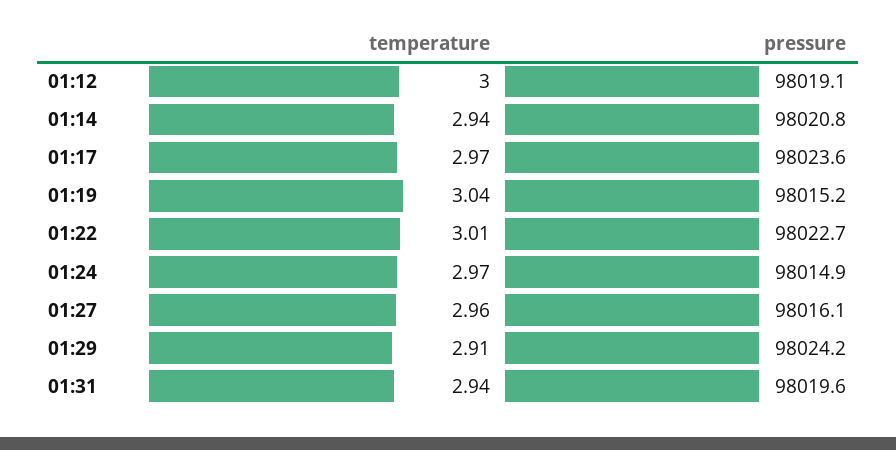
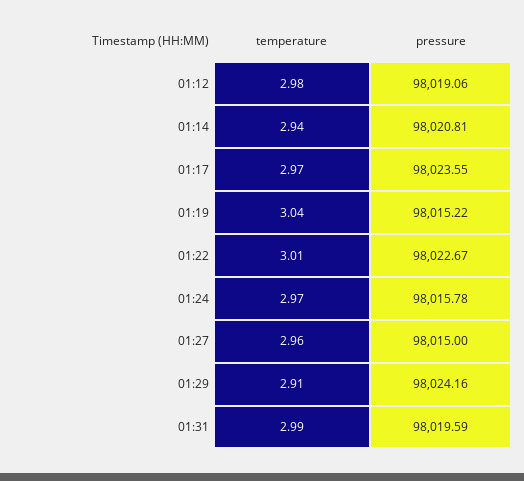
temperature, 01:12: 3 -> 2.98
pressure, 01:24: 98014.9 -> 98015.78
pressure, 01:27: 98016.1 -> 98015
temperature, 01:31: 2.94 -> 2.99

